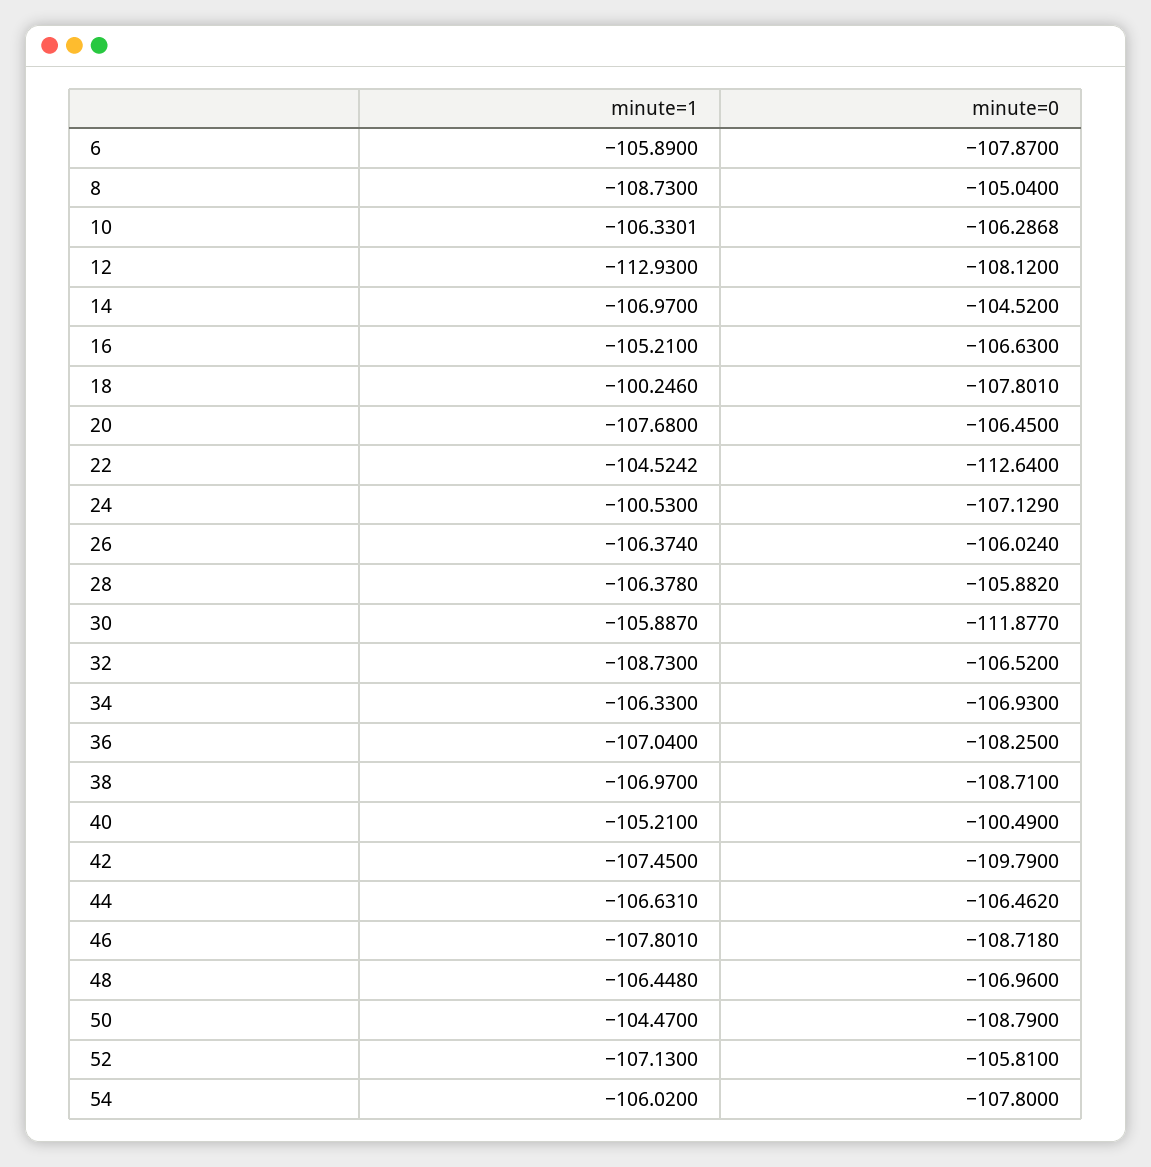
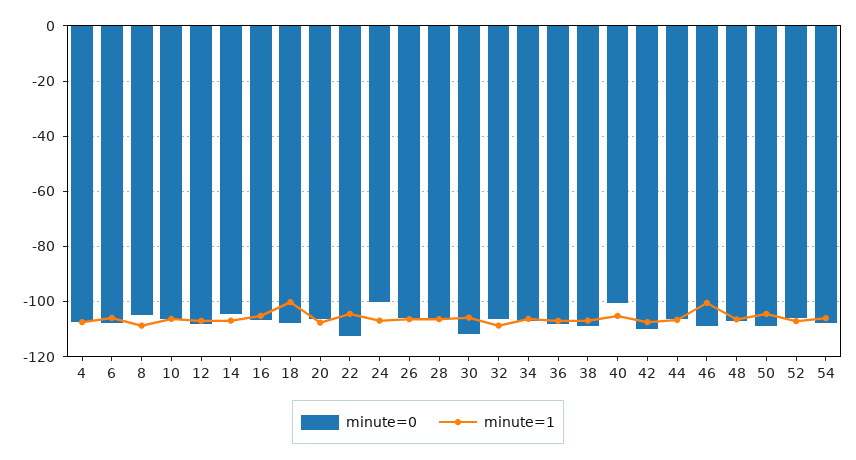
minute=1, 12: -112.93 -> -107.5
minute=1, 24: -100.53 -> -107.5
minute=0, 24: -107.129 -> -100
minute=1, 46: -107.801 -> -100
minute=0, 4: none -> -107.5
minute=1, 4: none -> -107.5

